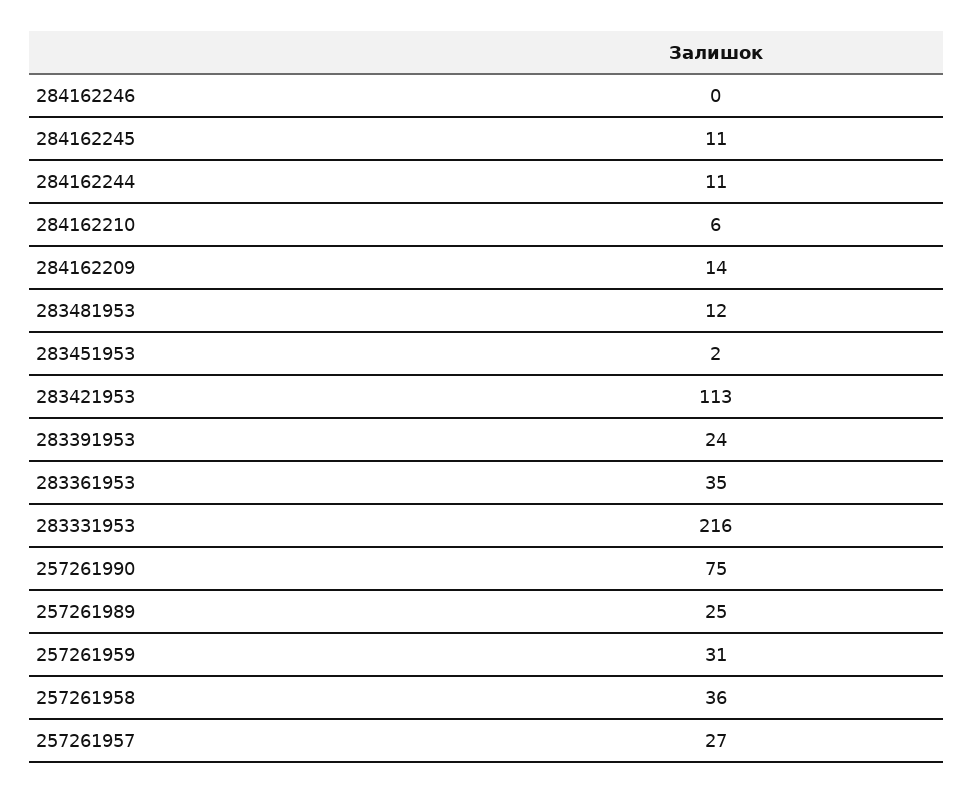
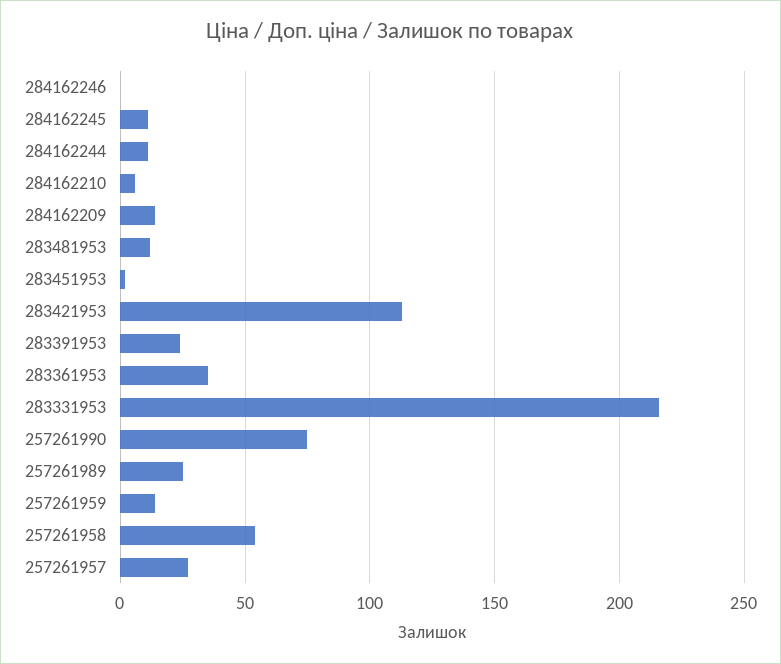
257261959: 31 -> 15
257261958: 36 -> 55

